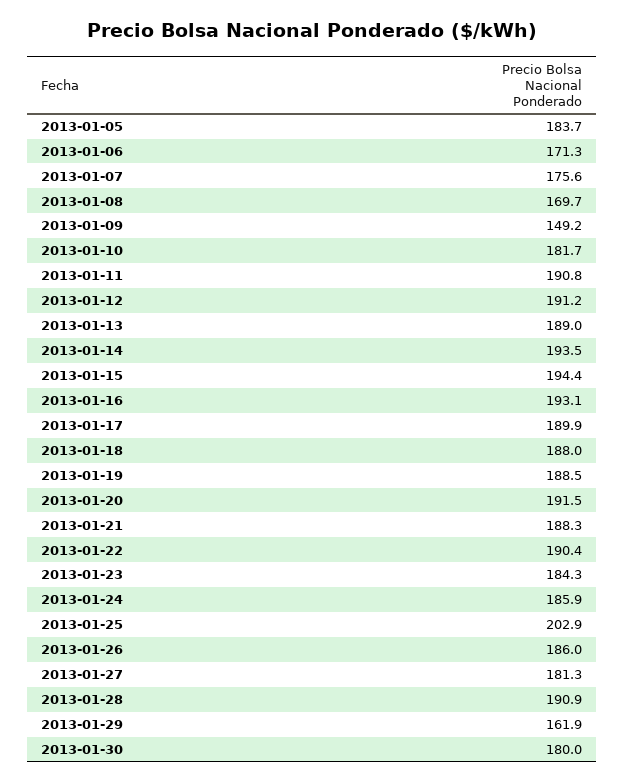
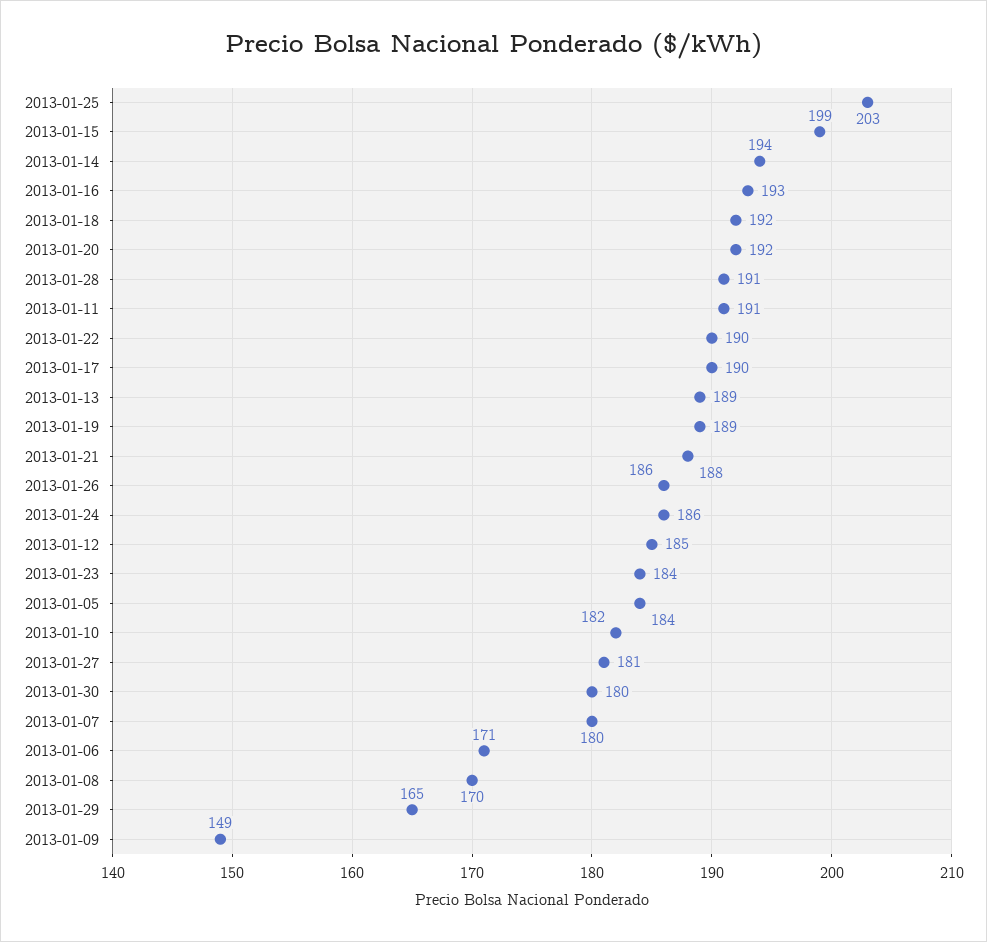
2013-01-07: 175.6 -> 180
2013-01-12: 191.2 -> 185
2013-01-15: 194.4 -> 199
2013-01-18: 188 -> 192
2013-01-29: 161.9 -> 165

